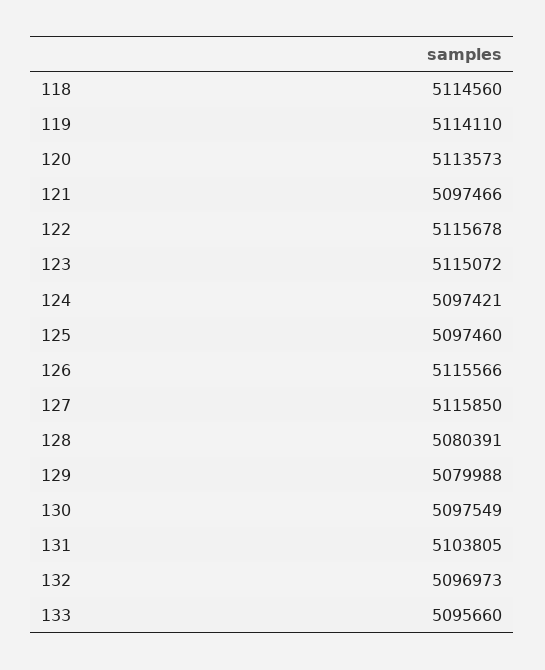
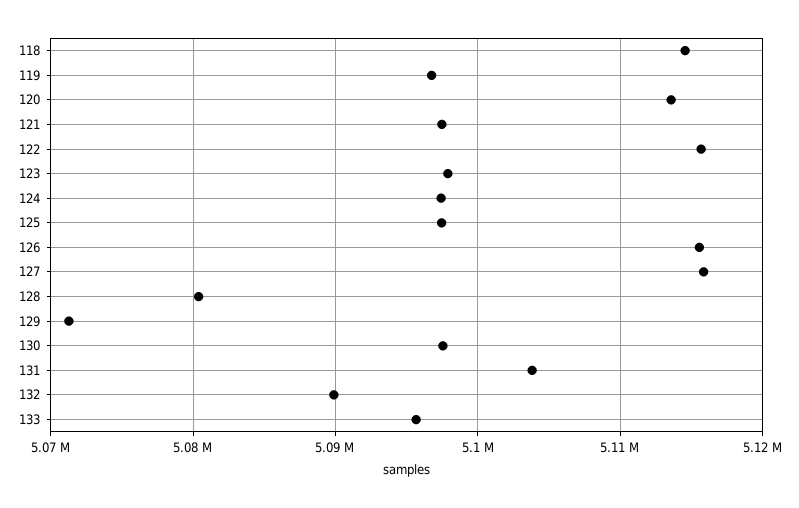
119: 5114110 -> 5097000
123: 5115072 -> 5098000
129: 5079988 -> 5071000
132: 5096973 -> 5090000

